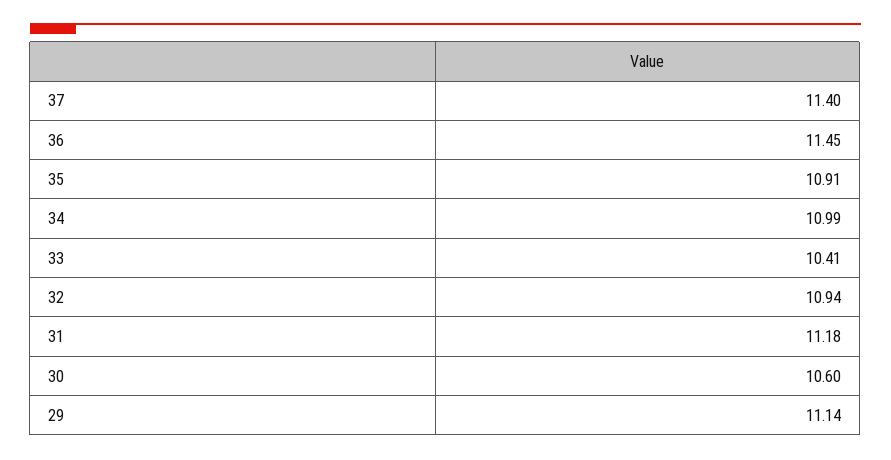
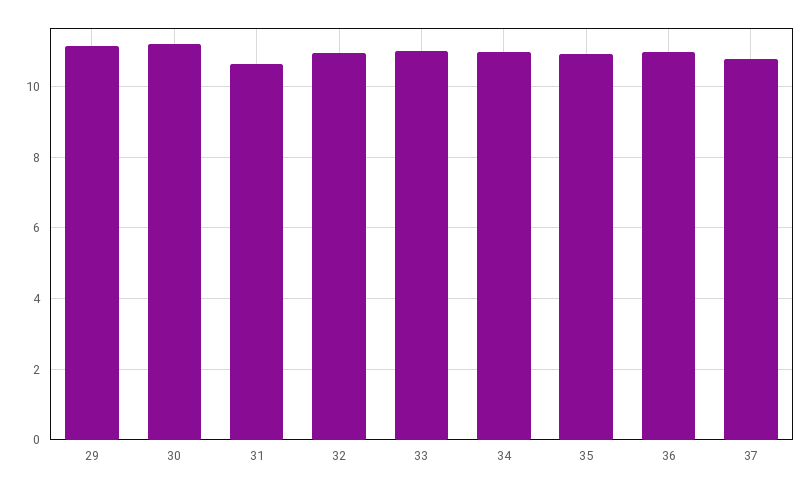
37: 11.4 -> 10.8
36: 11.45 -> 11
33: 10.41 -> 11
31: 11.18 -> 10.6
30: 10.6 -> 11.2

